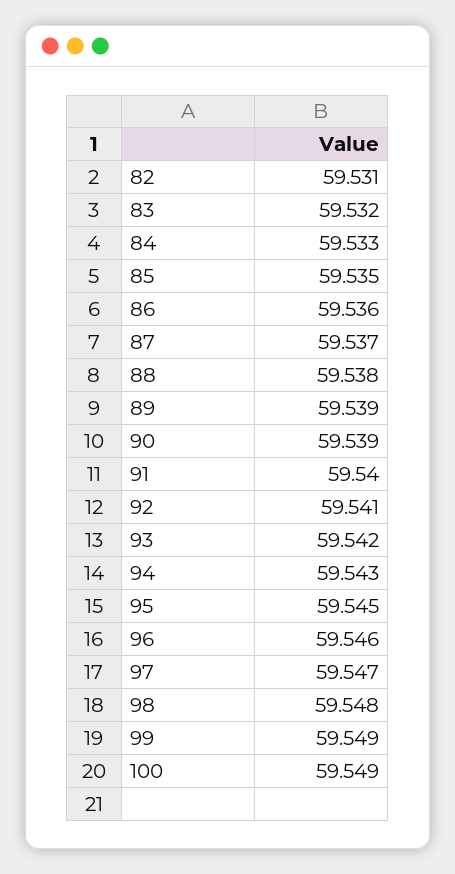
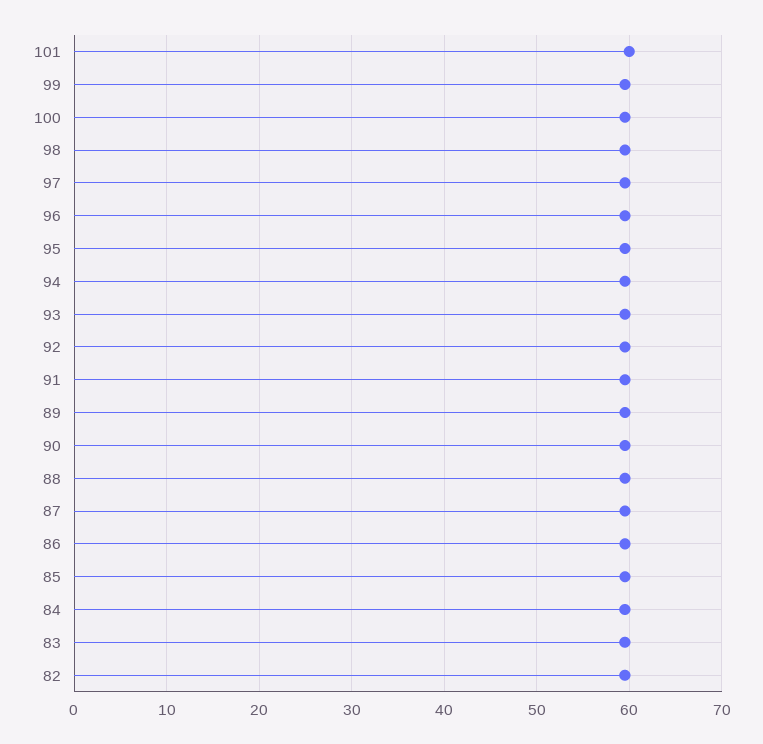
101: none -> 60

